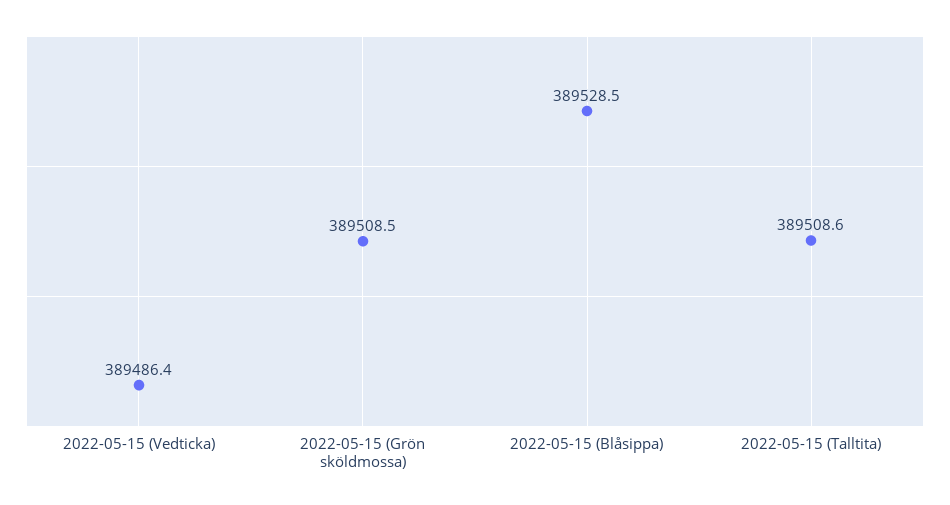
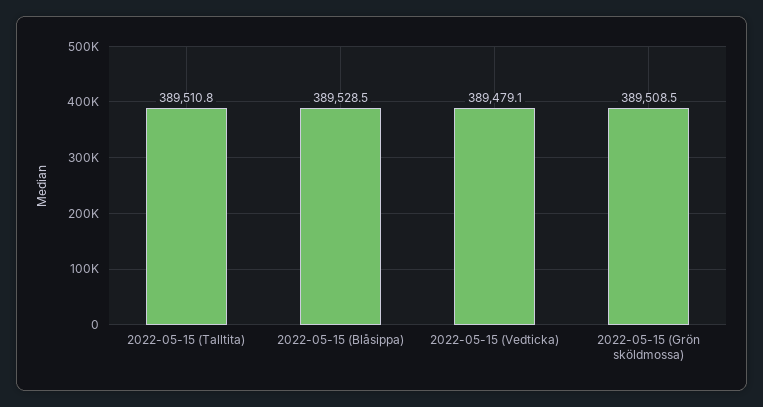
2022-05-15 (Vedticka): 389486.4 -> 389479.1
2022-05-15 (Talltita): 389508.6 -> 389510.8

